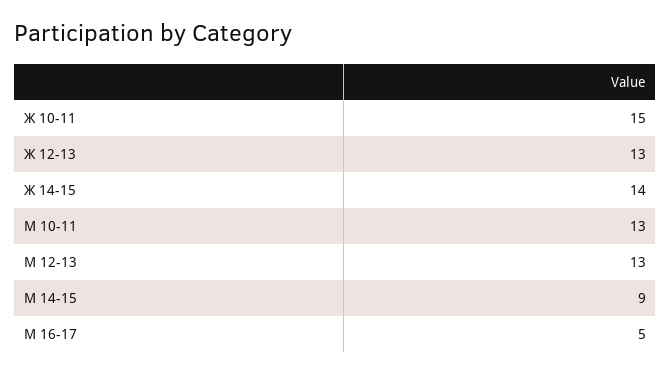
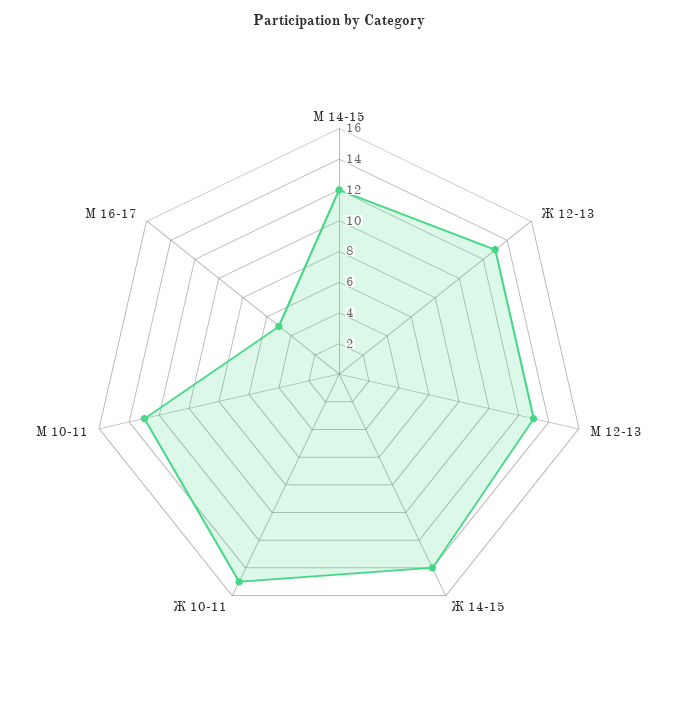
М 14-15: 9 -> 12

